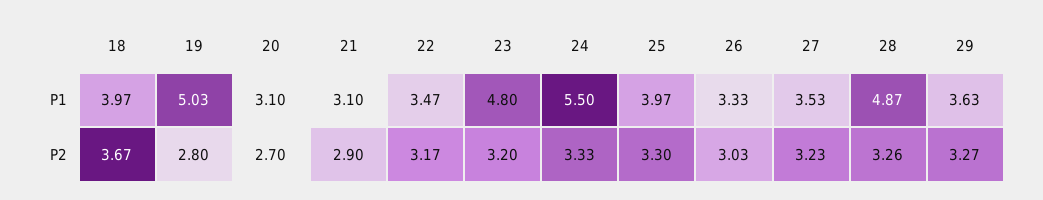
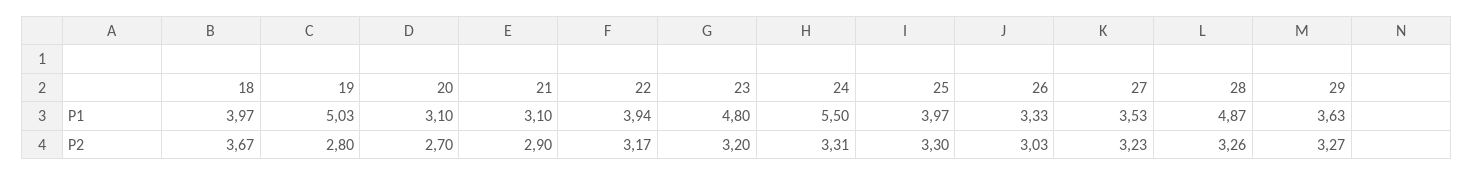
22, P1: 3.47 -> 3.94
24, P2: 3.33 -> 3.31

